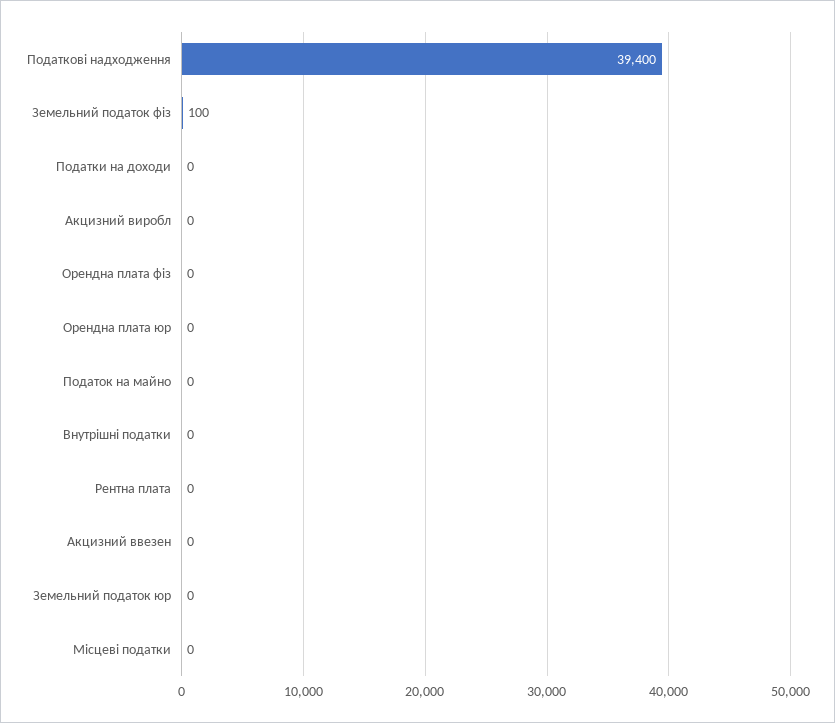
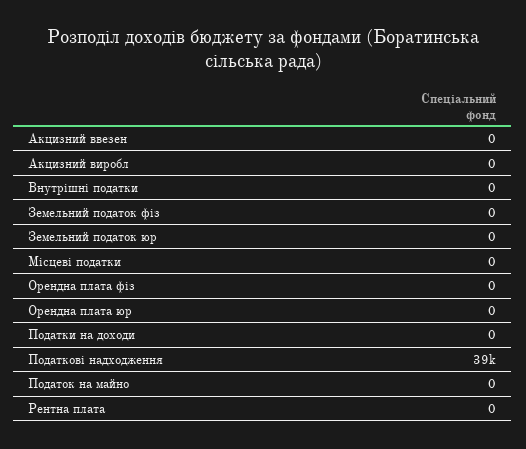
Земельний податок фіз: 100 -> 0

